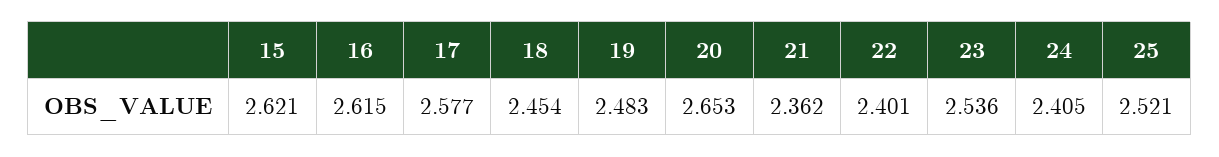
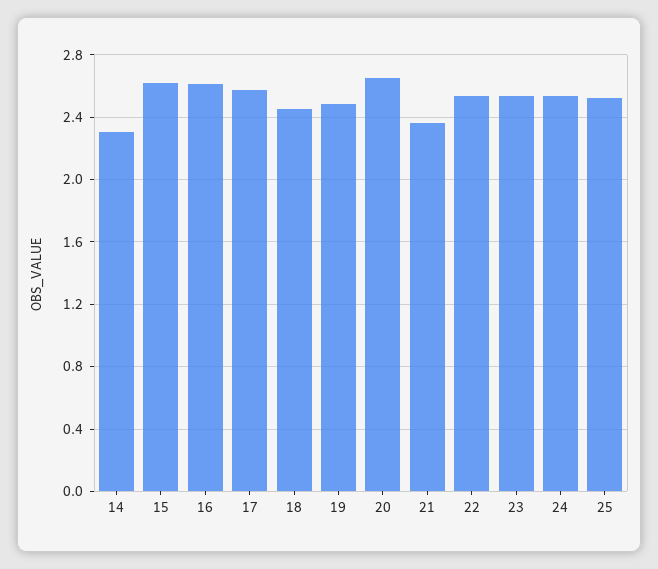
22: 2.401 -> 2.55
24: 2.405 -> 2.55
14: none -> 2.3

